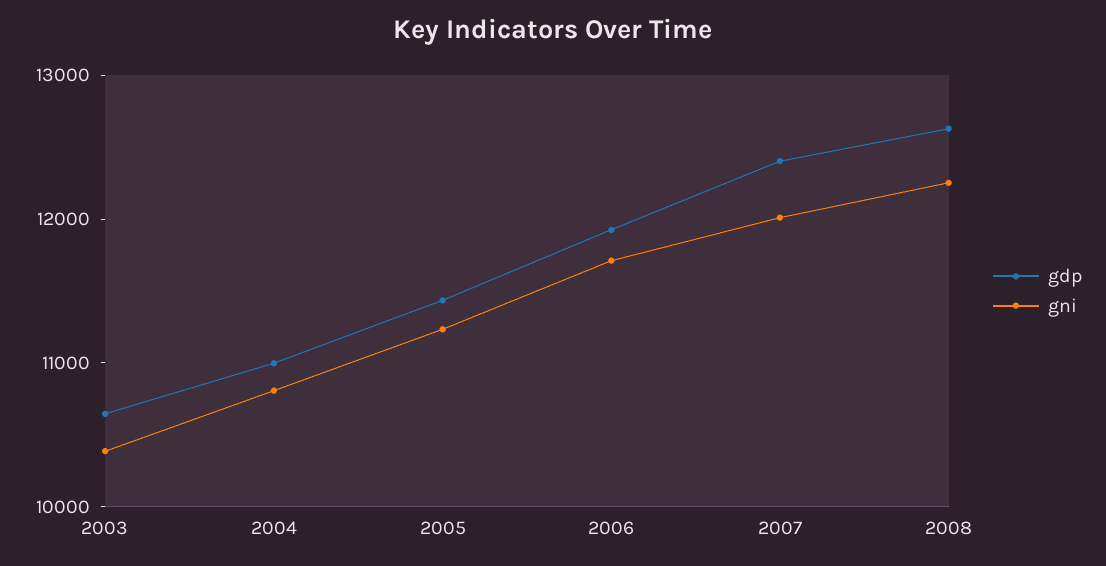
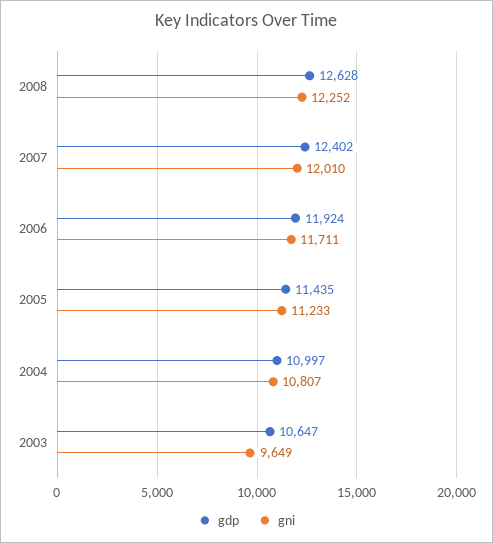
gni, 2003: 10400 -> 9649

